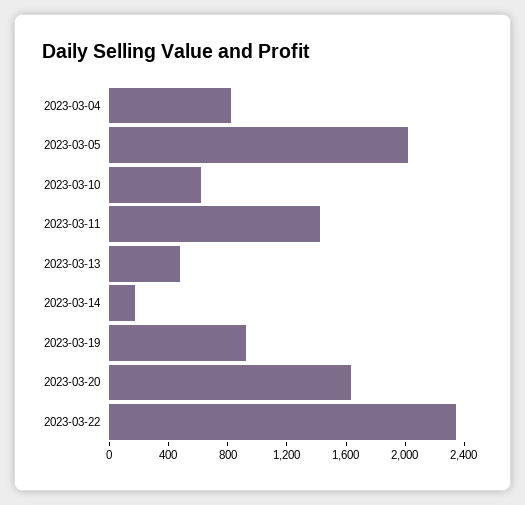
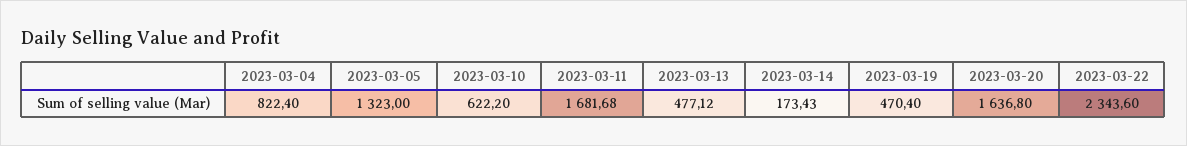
2023-03-05: 2000 -> 1323
2023-03-11: 1400 -> 1681.68
2023-03-19: 900 -> 470.4

